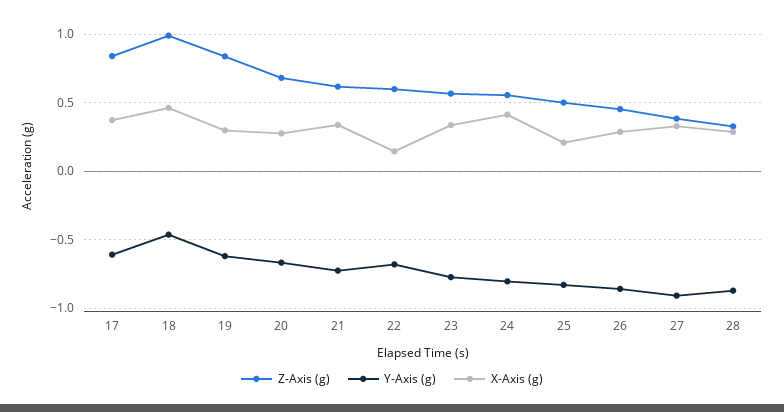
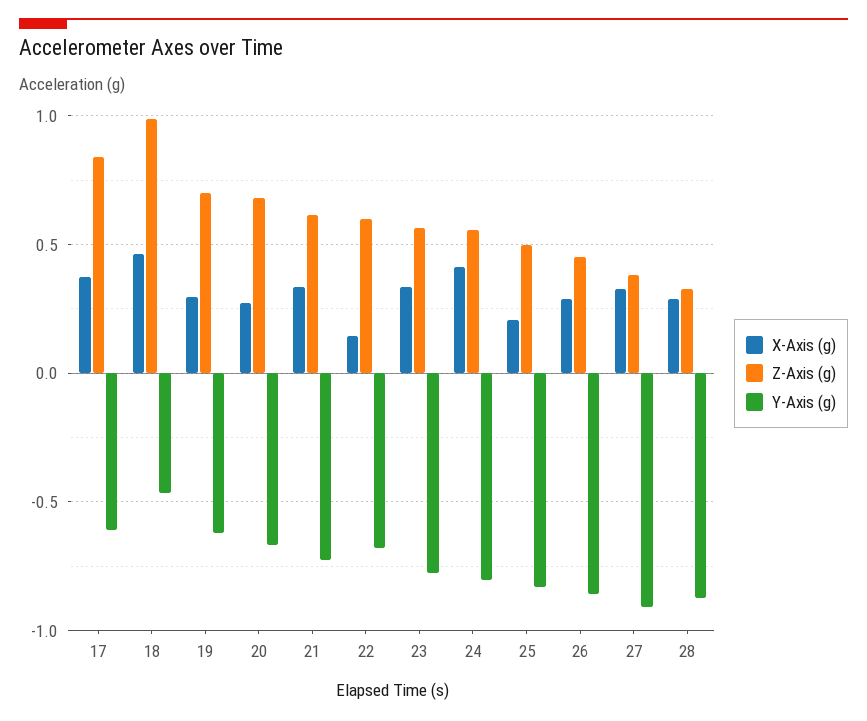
Z-Axis (g), 19: 0.85 -> 0.7

